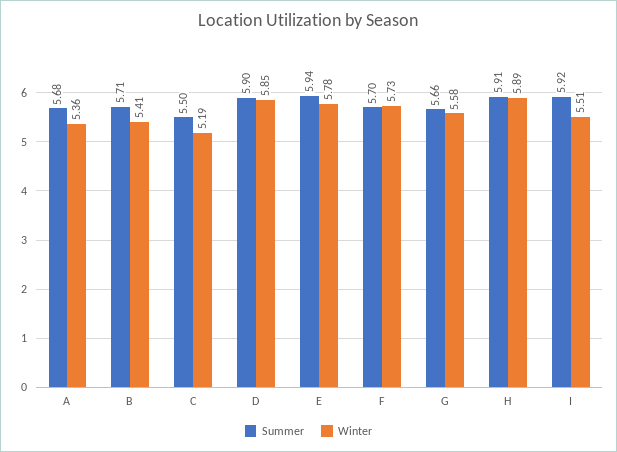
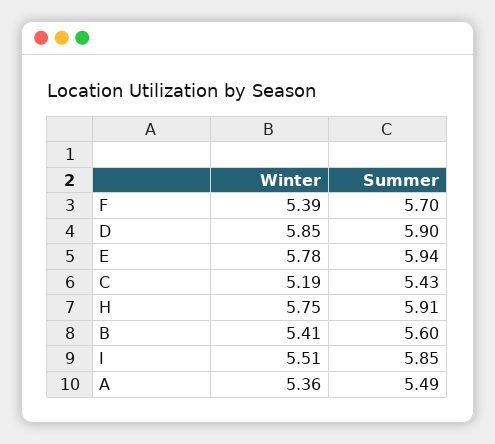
Summer, A: 5.68 -> 5.49
Summer, B: 5.71 -> 5.6
Summer, C: 5.5 -> 5.43
Winter, F: 5.73 -> 5.39
Summer, G: 5.66 -> none
Winter, G: 5.58 -> none
Winter, H: 5.89 -> 5.75
Summer, I: 5.92 -> 5.85

